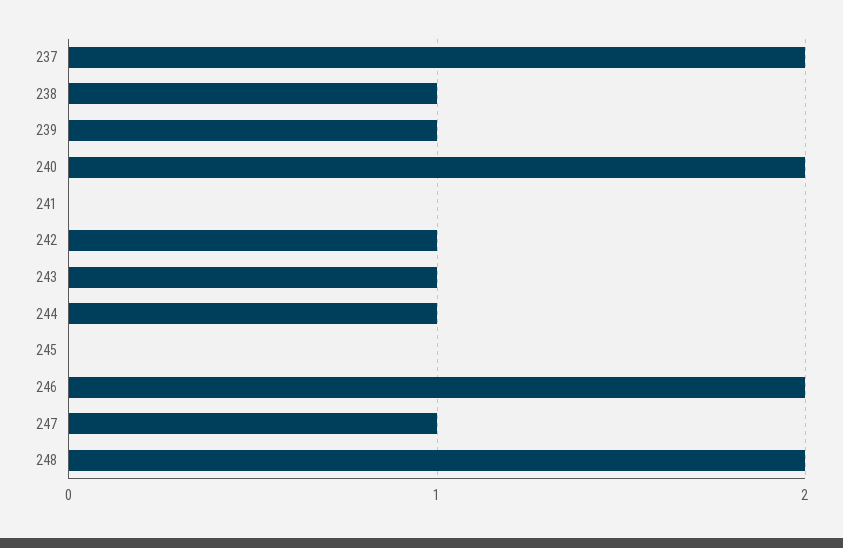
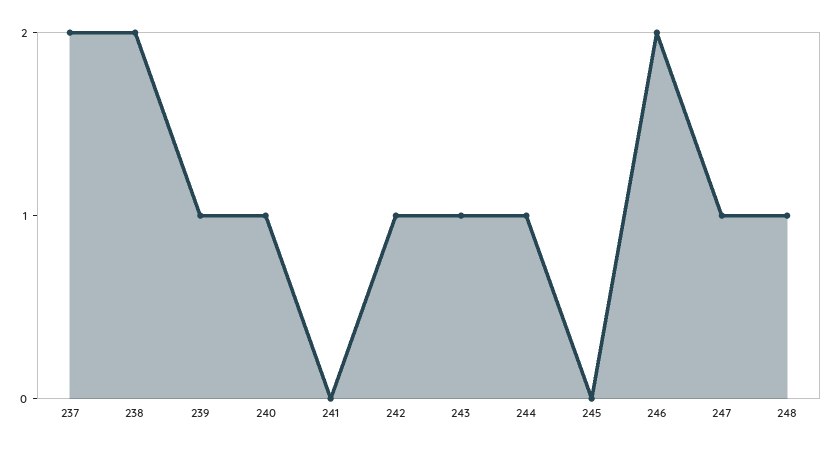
238: 1 -> 2
240: 2 -> 1
248: 2 -> 1

